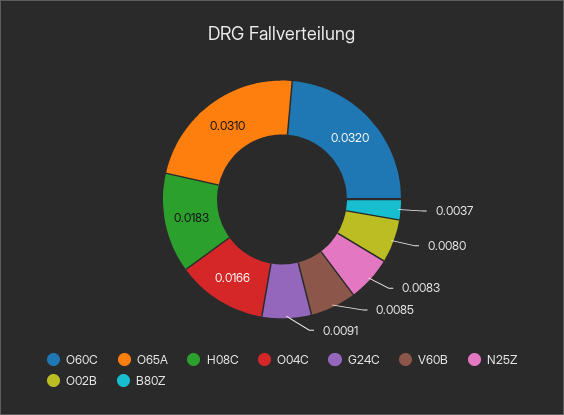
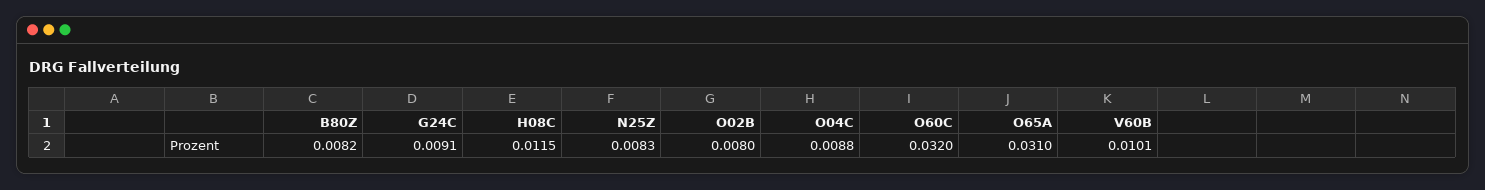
H08C: 0.0183 -> 0.0115
O04C: 0.0166 -> 0.0088
V60B: 0.0085 -> 0.0101
B80Z: 0.0037 -> 0.0082

